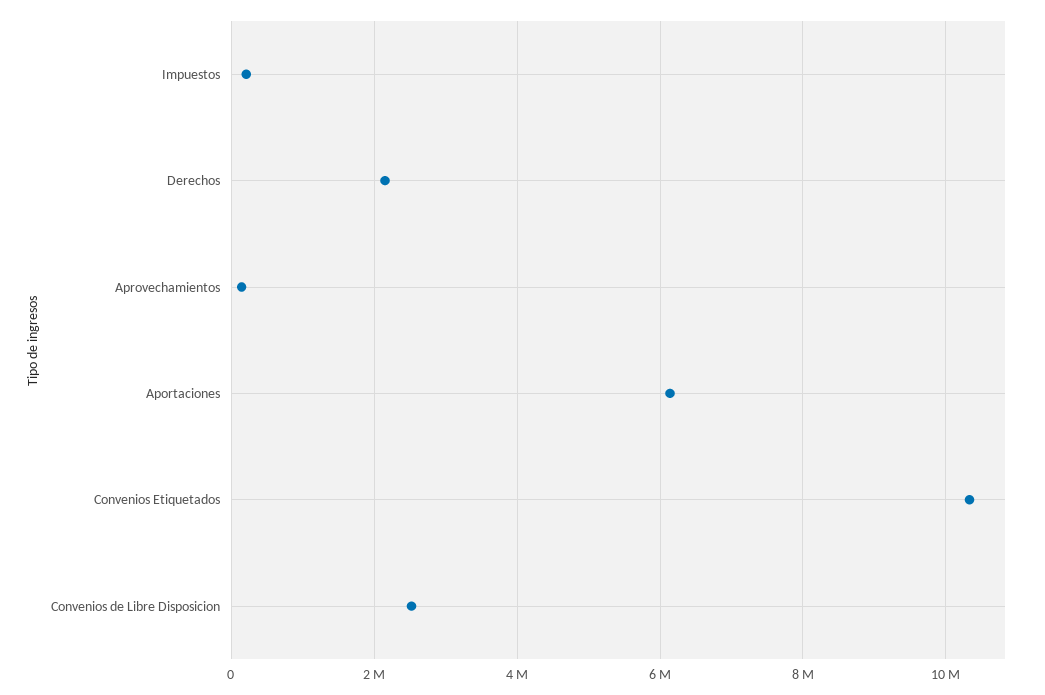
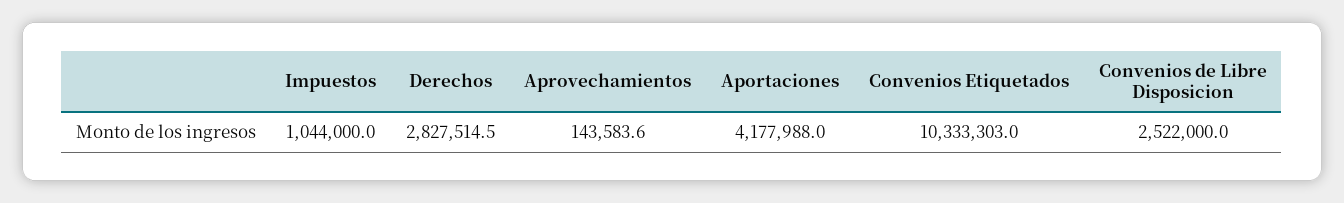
Impuestos: 200000 -> 1044000
Derechos: 2200000 -> 2827514.5
Aportaciones: 6200000 -> 4177988

